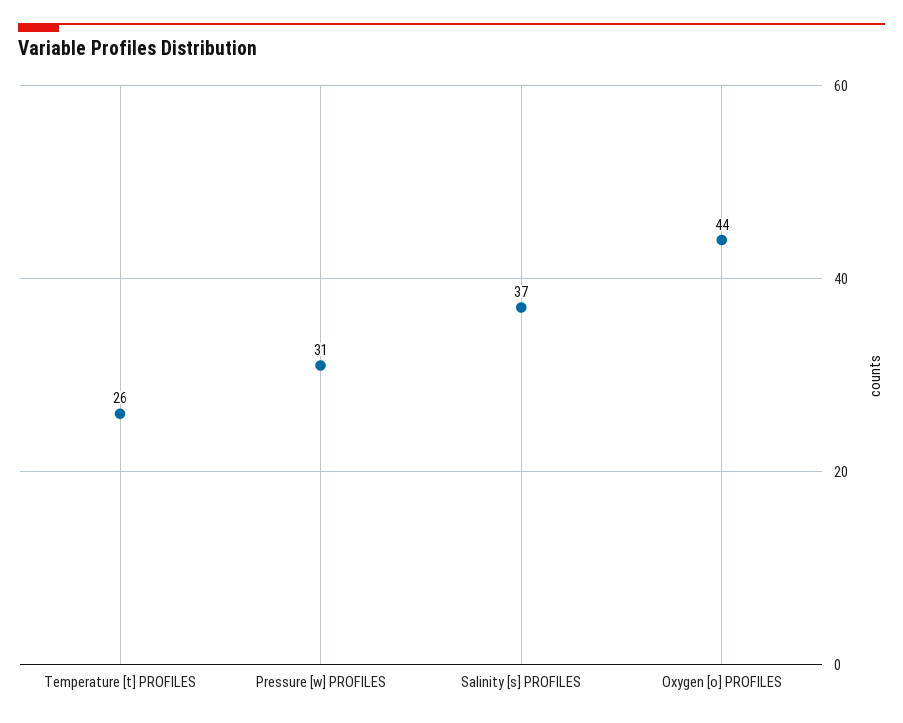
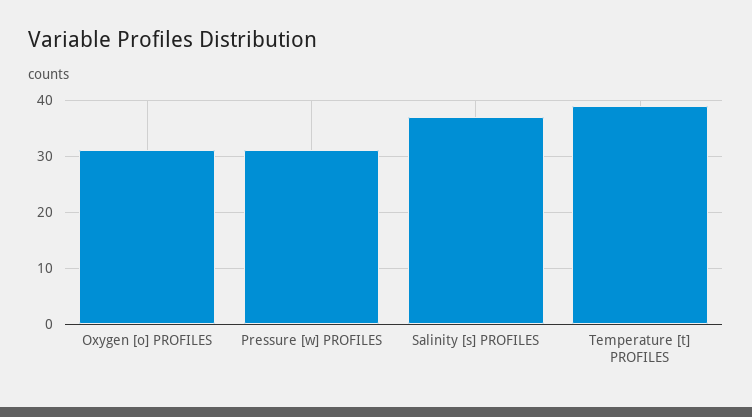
Temperature [t] PROFILES: 26 -> 40
Oxygen [o] PROFILES: 44 -> 30

